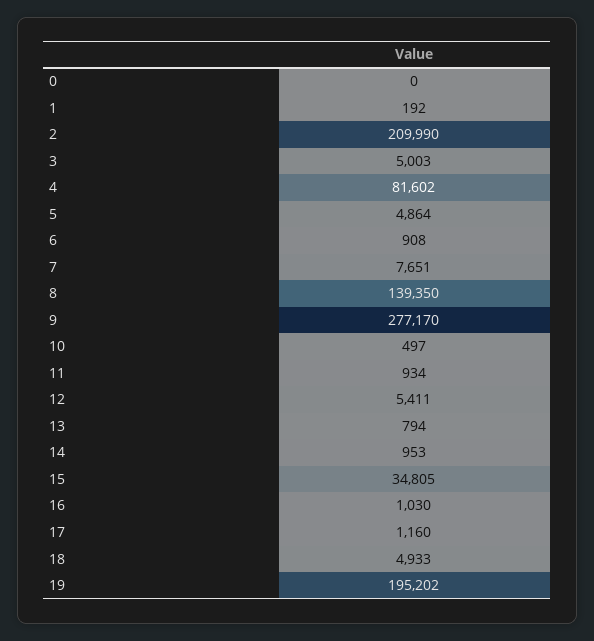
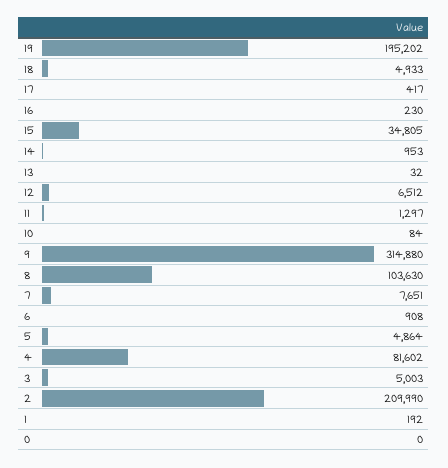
8: 139350 -> 103630
9: 277170 -> 314880
10: 497 -> 84
11: 934 -> 1297
12: 5411 -> 6512
13: 794 -> 32
16: 1030 -> 230
17: 1160 -> 417

